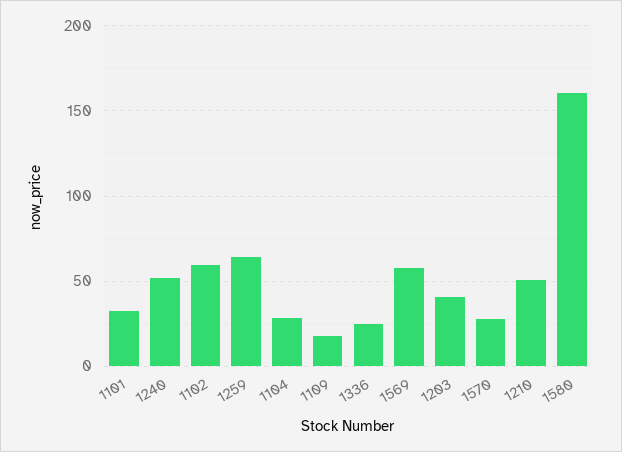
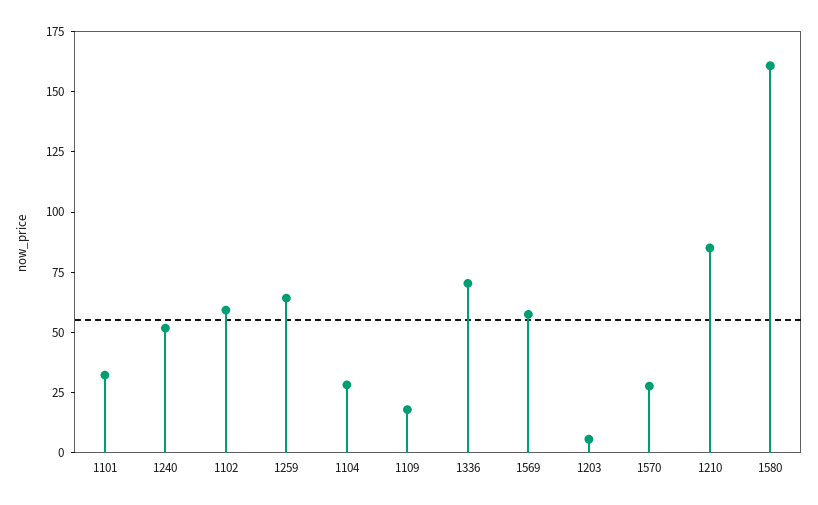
1336: 25 -> 70
1203: 40 -> 5
1210: 50 -> 85

